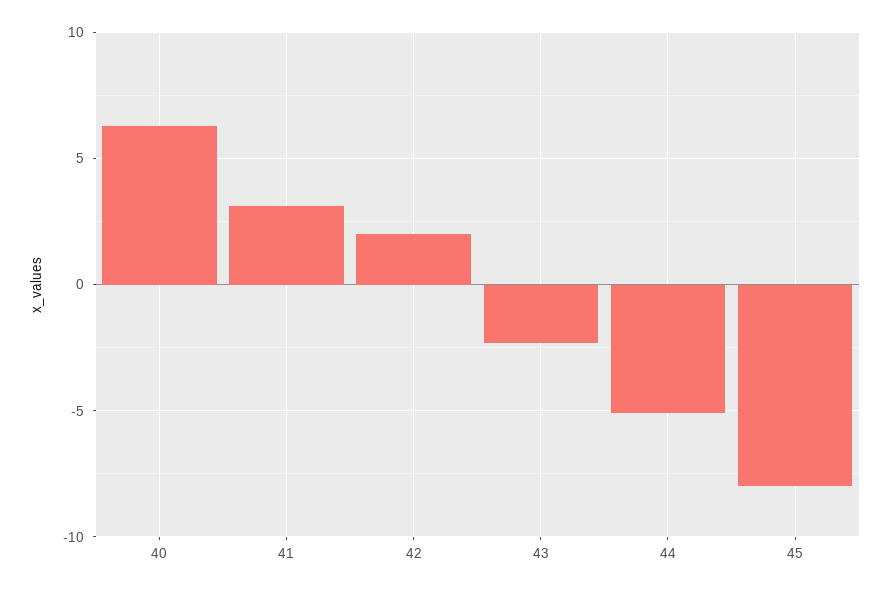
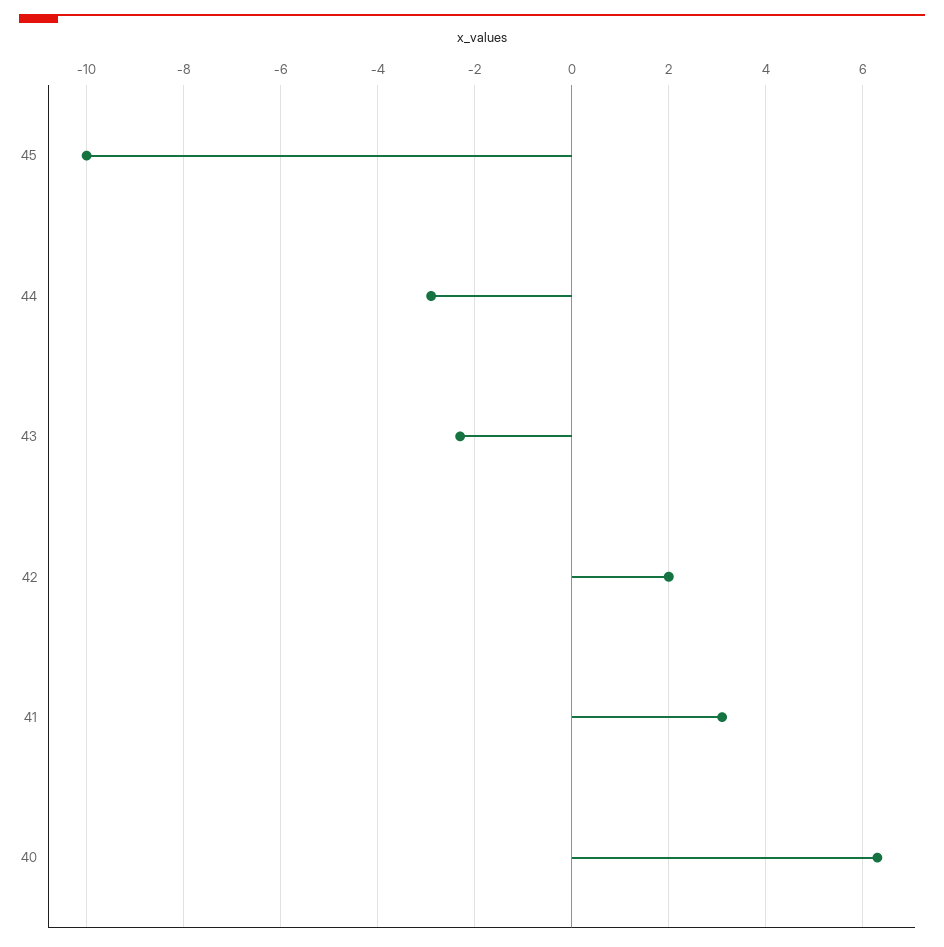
44: -5 -> -3
45: -8 -> -10

